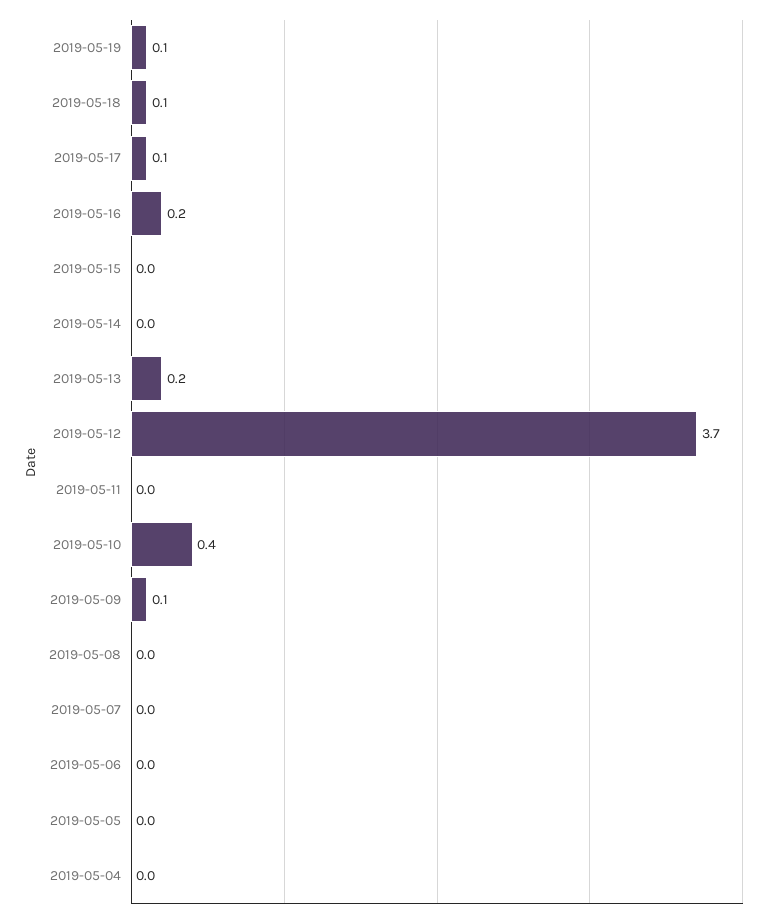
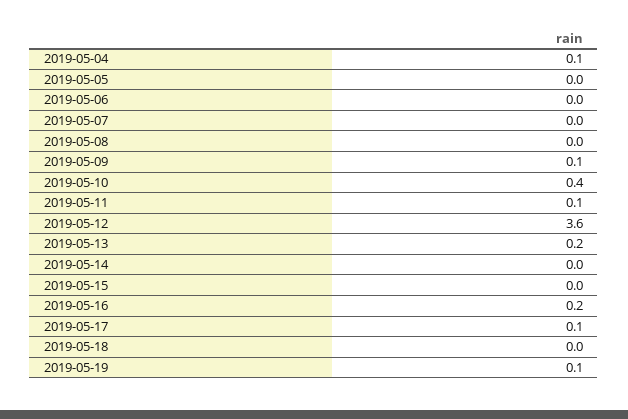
2019-05-18: 0.1 -> 0
2019-05-12: 3.7 -> 3.6
2019-05-11: 0 -> 0.1
2019-05-04: 0 -> 0.1

